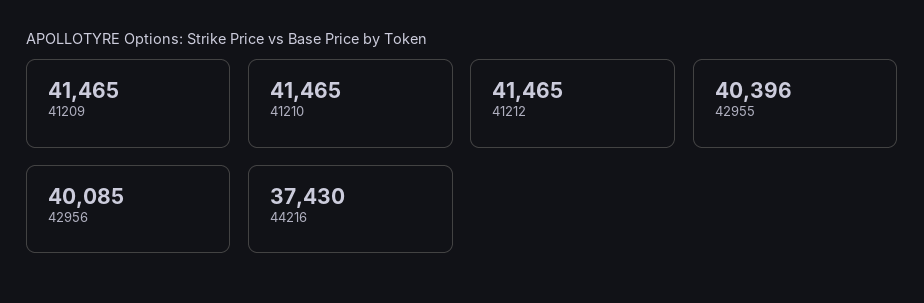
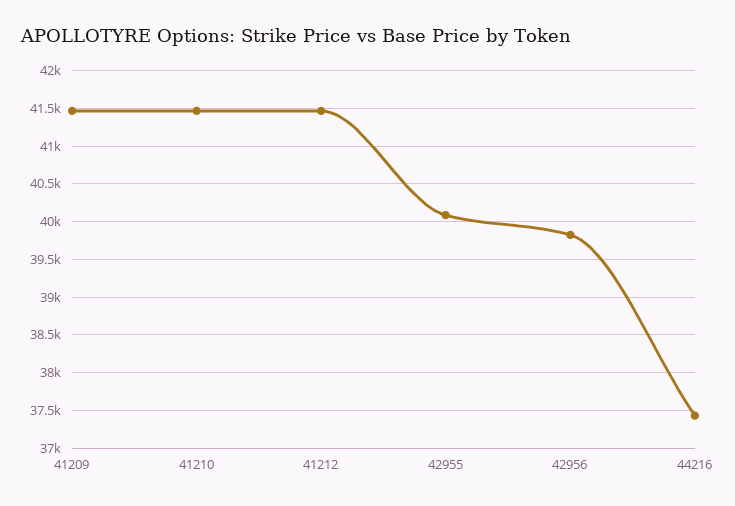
42955: 40396 -> 40100
42956: 40085 -> 39800

